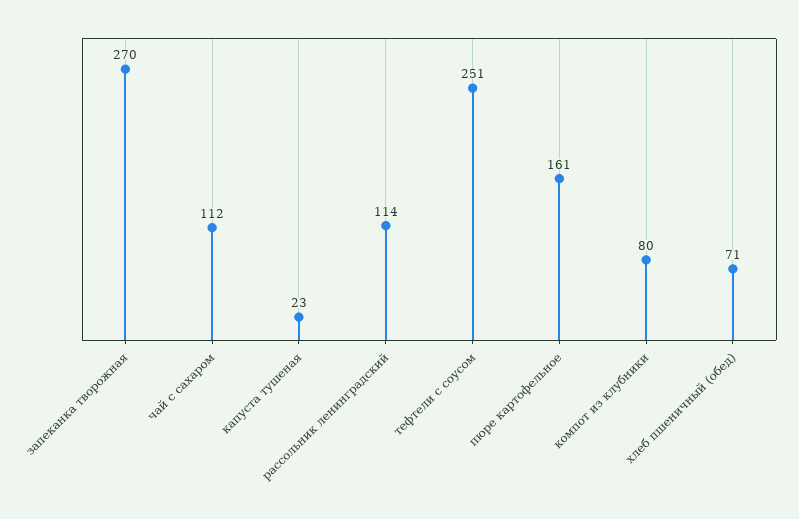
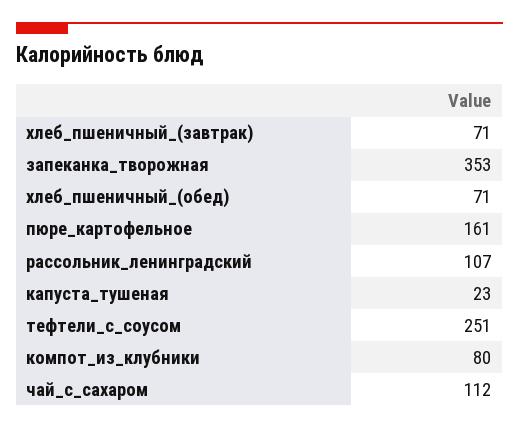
запеканка творожная: 270 -> 353
рассольник ленинградский: 114 -> 107
хлеб_пшеничный_(завтрак): none -> 71

